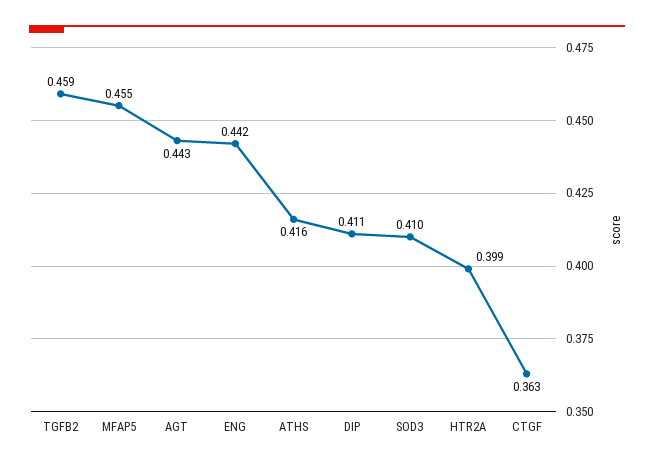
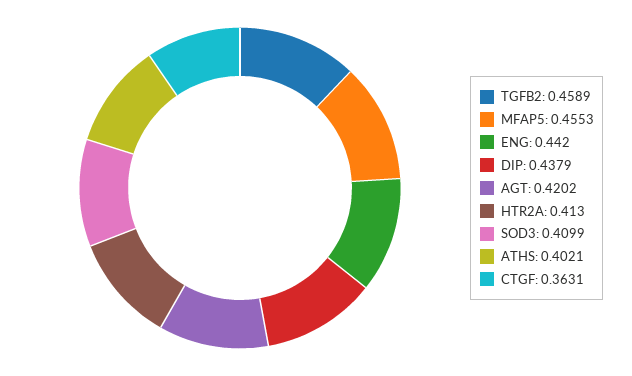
AGT: 0.443 -> 0.4202
ATHS: 0.416 -> 0.4021
DIP: 0.411 -> 0.4379
HTR2A: 0.399 -> 0.413

